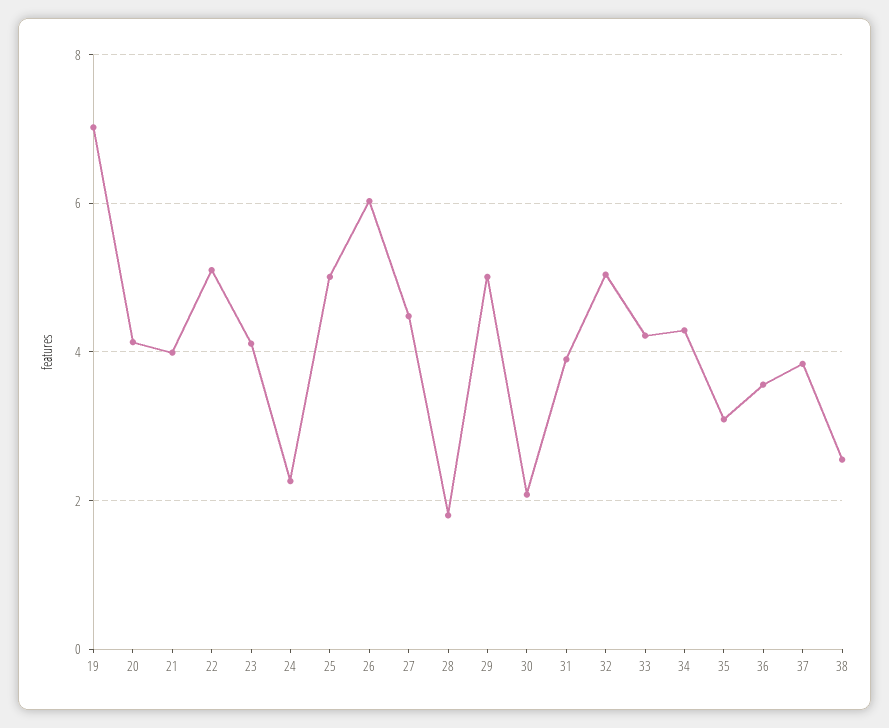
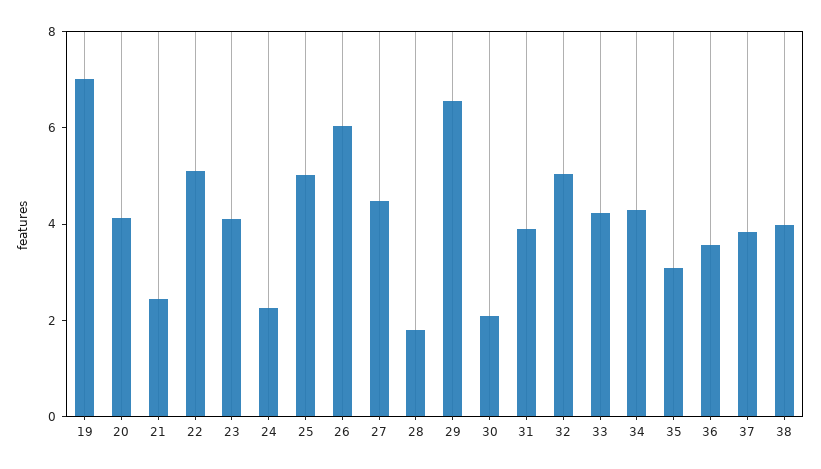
21: 4 -> 2.5
29: 5 -> 6.5
38: 2.6 -> 4

